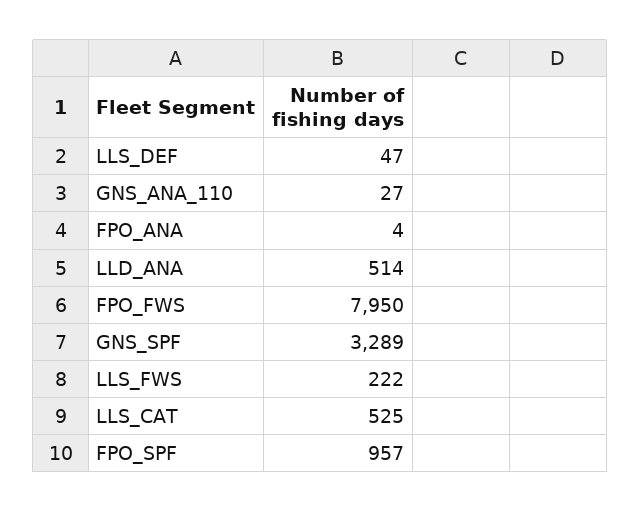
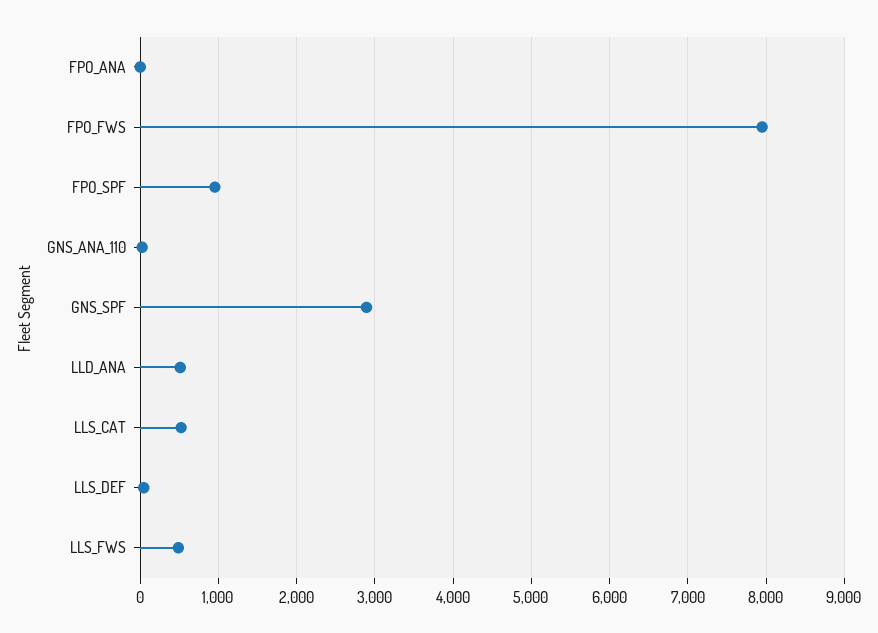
GNS_SPF: 3289 -> 2900
LLS_FWS: 222 -> 500

